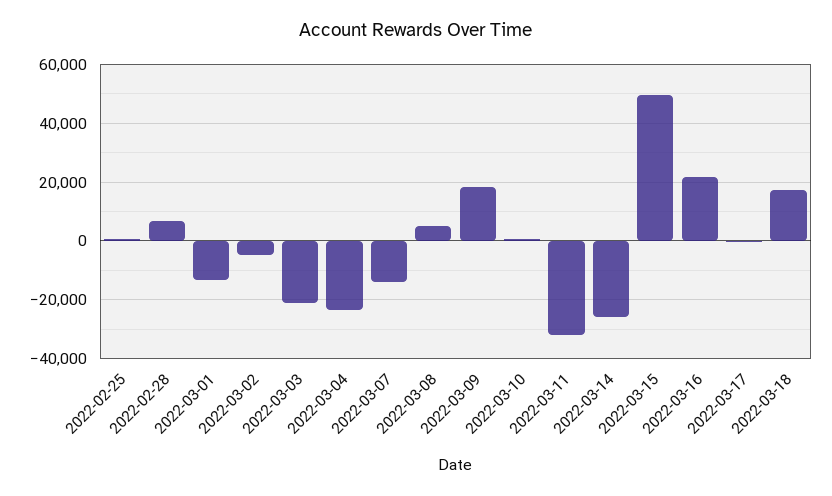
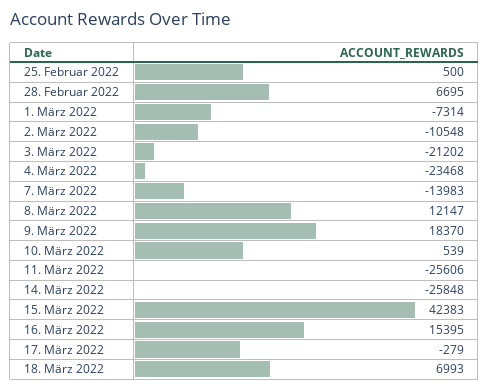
2022-03-01: -12500 -> -7314
2022-03-02: -5000 -> -10548
2022-03-08: 5000 -> 12147
2022-03-11: -32500 -> -25606
2022-03-15: 50000 -> 42383
2022-03-16: 22500 -> 15395
2022-03-18: 17500 -> 6993

